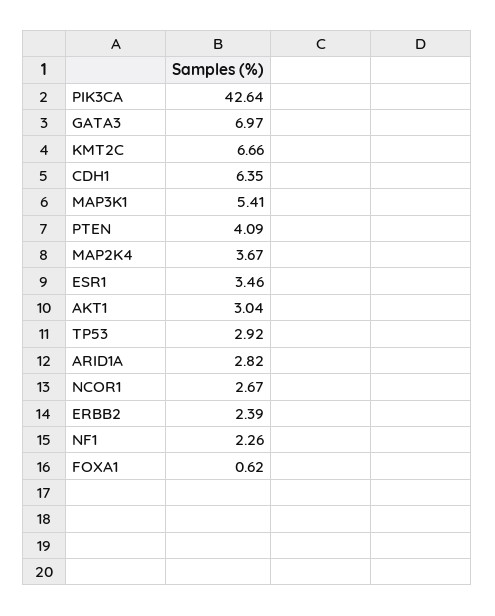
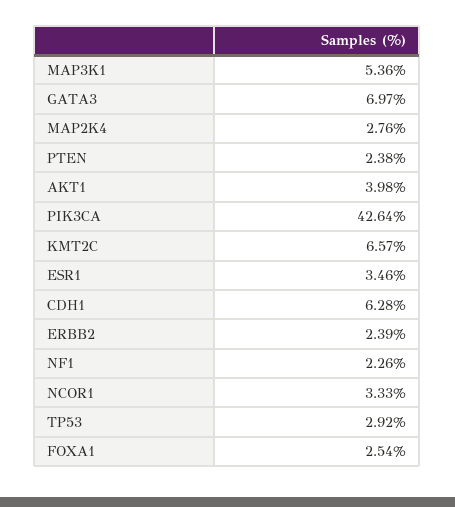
KMT2C: 6.66 -> 6.57
CDH1: 6.35 -> 6.28
MAP3K1: 5.41 -> 5.36
PTEN: 4.09 -> 2.38
MAP2K4: 3.67 -> 2.76
AKT1: 3.04 -> 3.98
ARID1A: 2.82 -> none
NCOR1: 2.67 -> 3.33
FOXA1: 0.62 -> 2.54

